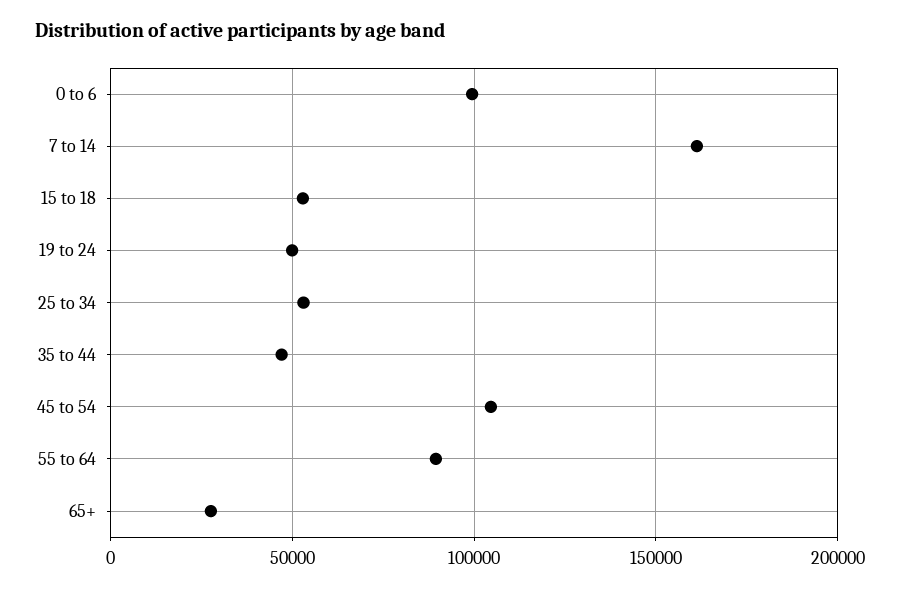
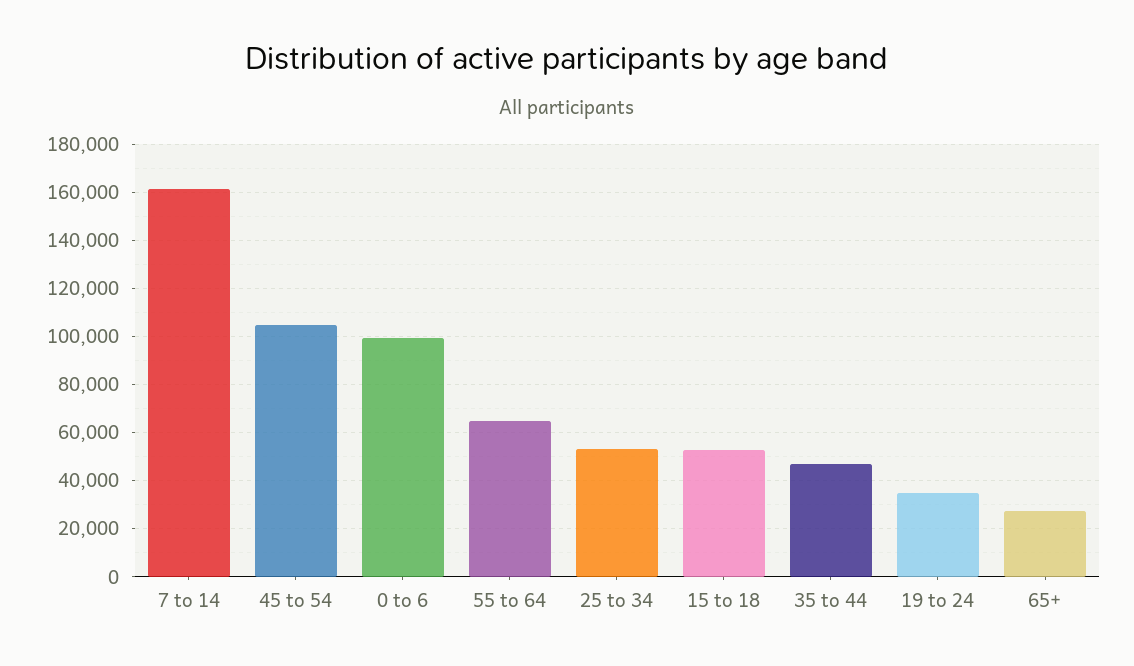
19 to 24: 50000 -> 35000
55 to 64: 90000 -> 65000

